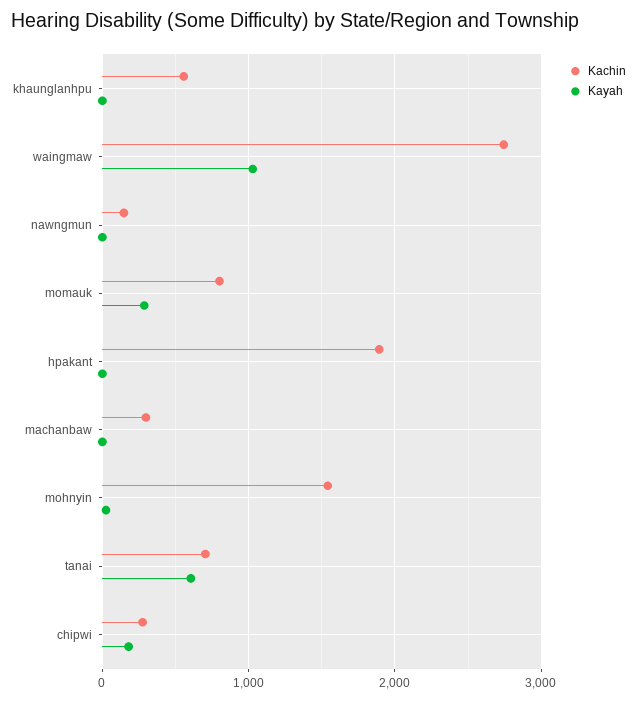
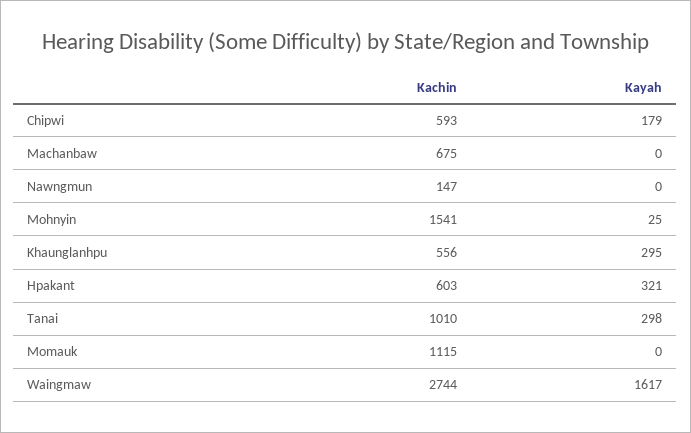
Kayah, khaunglanhpu: 0 -> 295
Kayah, waingmaw: 1000 -> 1617
Kachin, momauk: 800 -> 1115
Kayah, momauk: 300 -> 0
Kachin, hpakant: 1900 -> 603
Kayah, hpakant: 0 -> 321
Kachin, machanbaw: 300 -> 675
Kachin, tanai: 700 -> 1010
Kayah, tanai: 600 -> 298
Kachin, chipwi: 300 -> 593

